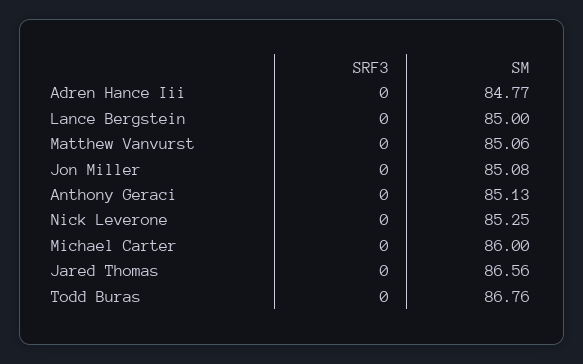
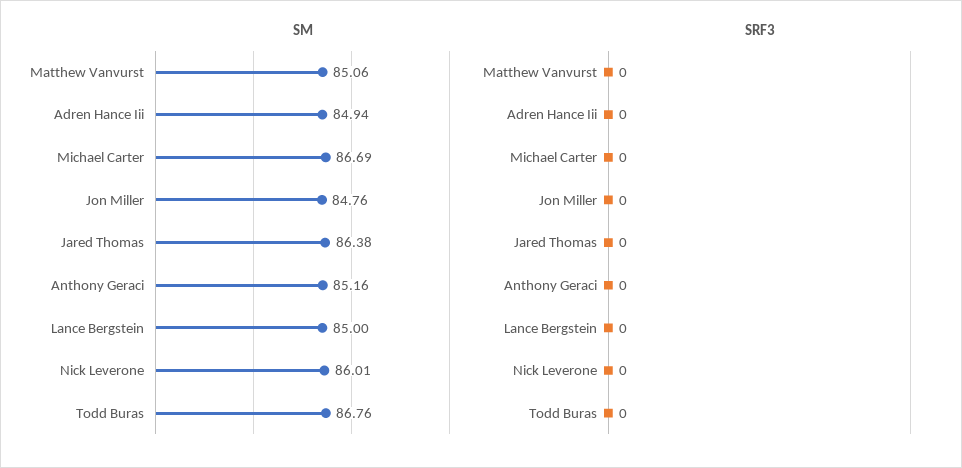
SM, Adren Hance Iii: 84.77 -> 84.94
SM, Jon Miller: 85.08 -> 84.76
SM, Anthony Geraci: 85.13 -> 85.16
SM, Nick Leverone: 85.25 -> 86.01
SM, Michael Carter: 86 -> 86.69
SM, Jared Thomas: 86.56 -> 86.38

